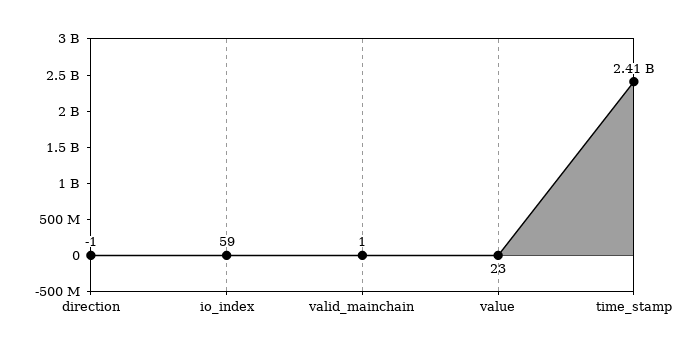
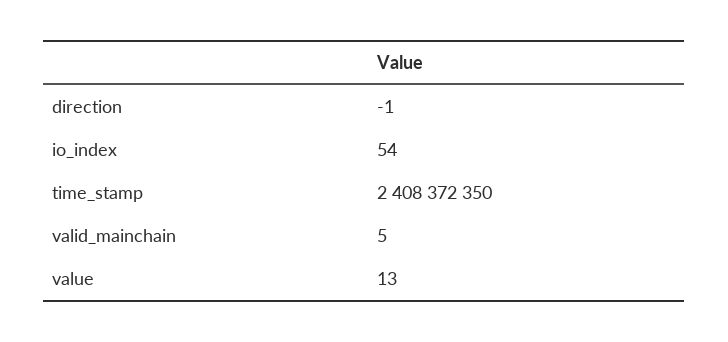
io_index: 59 -> 54
valid_mainchain: 1 -> 5
value: 23 -> 13

